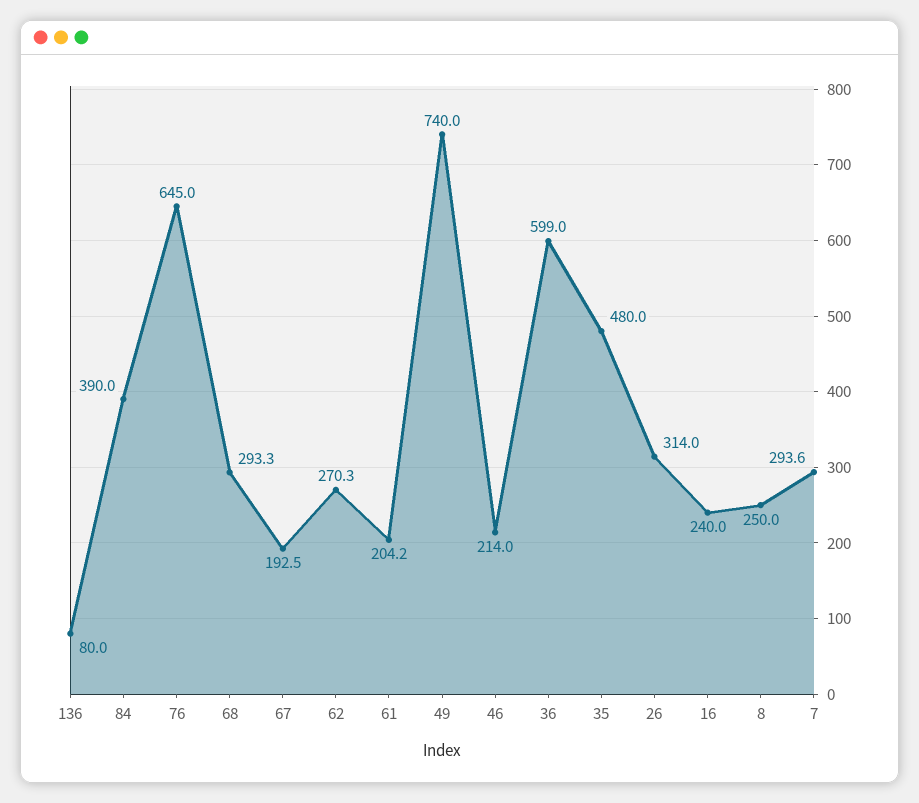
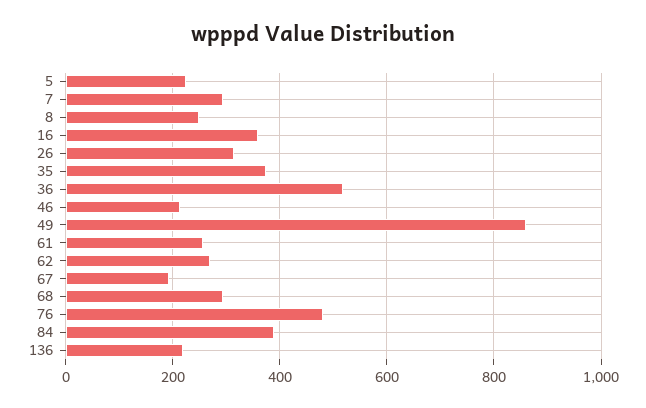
136: 80 -> 220
76: 645 -> 480
61: 204.2 -> 260
49: 740 -> 860
36: 599 -> 520
35: 480 -> 380
16: 240 -> 360
5: none -> 220

